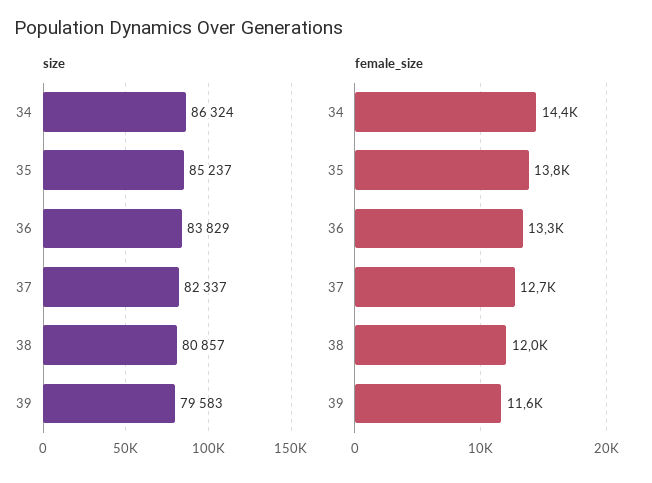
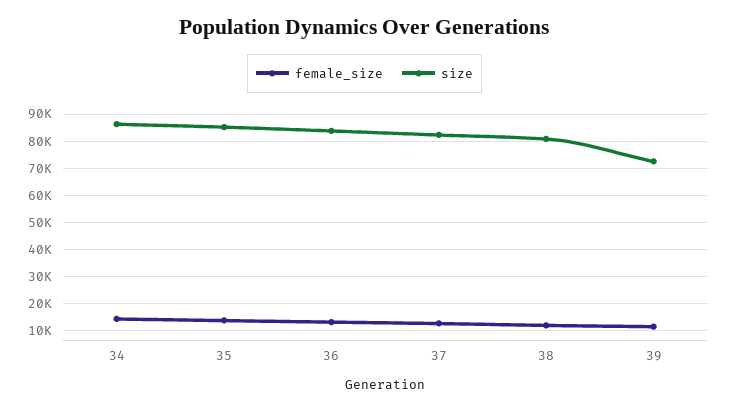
size, 39: 79583 -> 72500

